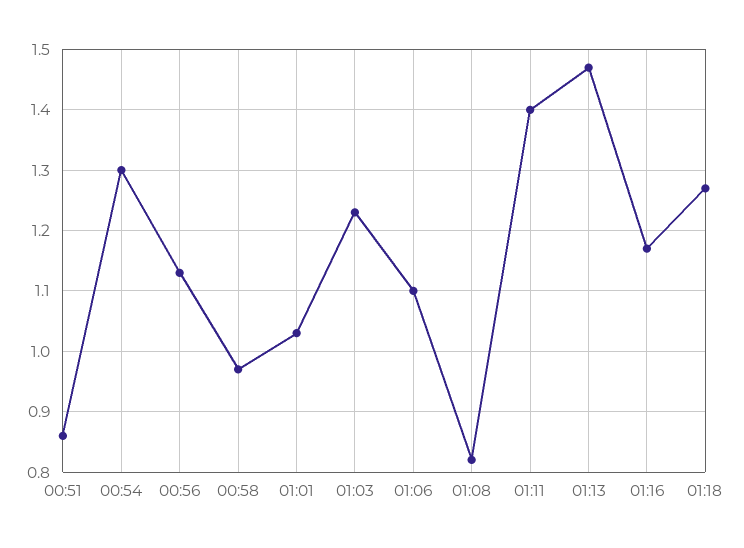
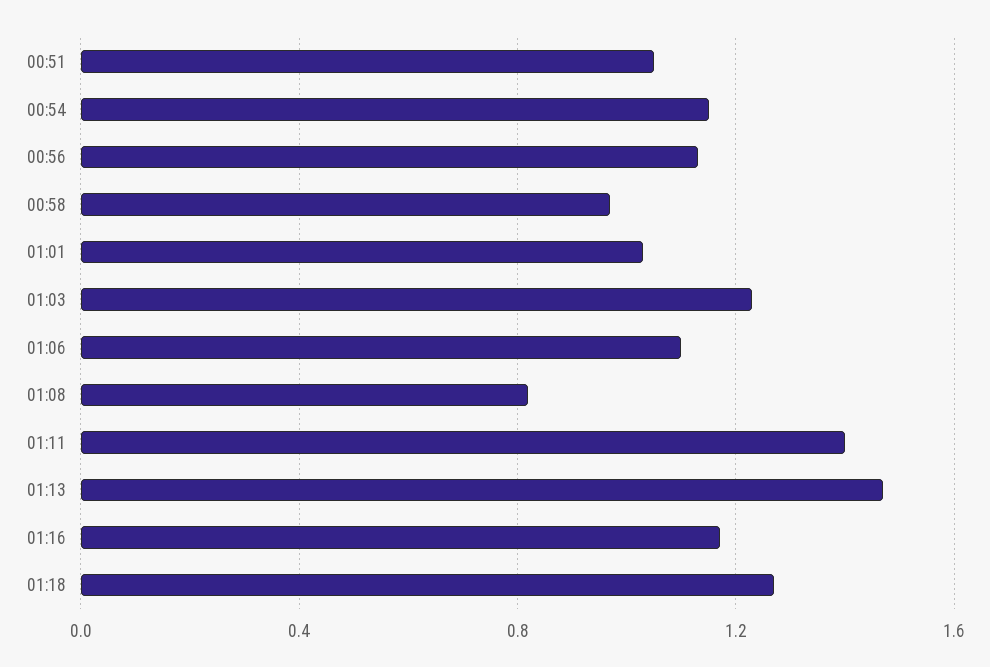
00:51: 0.86 -> 1.05
00:54: 1.3 -> 1.15

